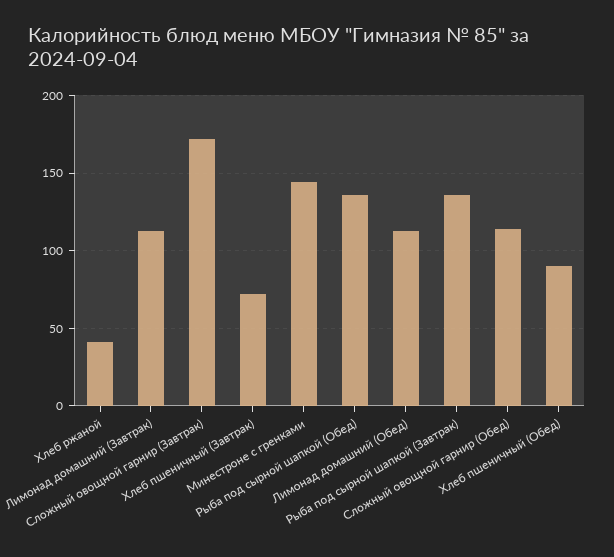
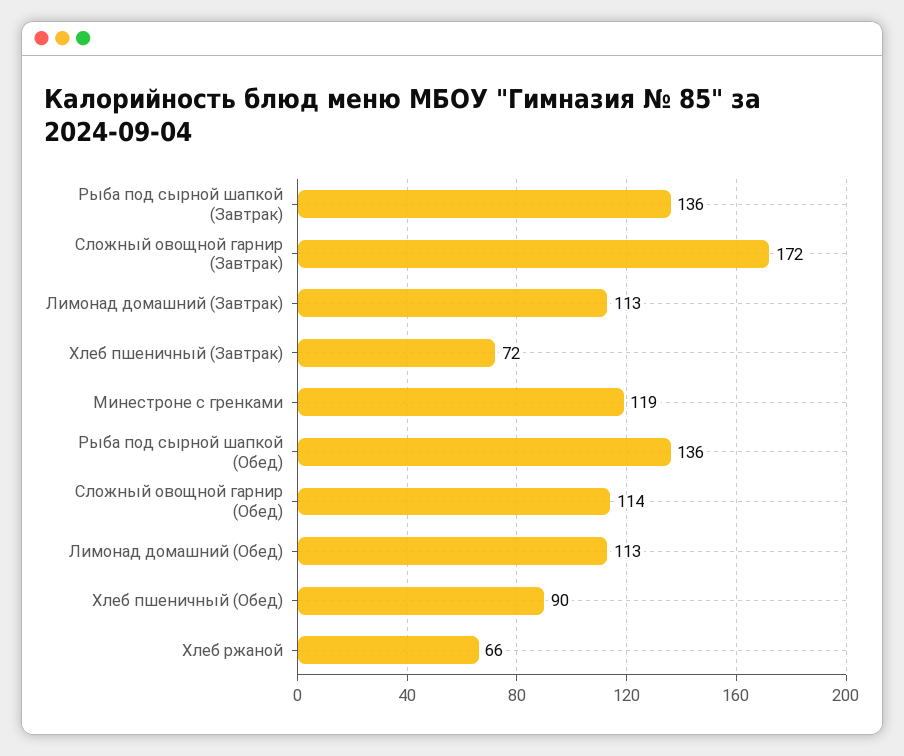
Хлеб ржаной: 40 -> 66
Минестроне с гренками: 145 -> 119

